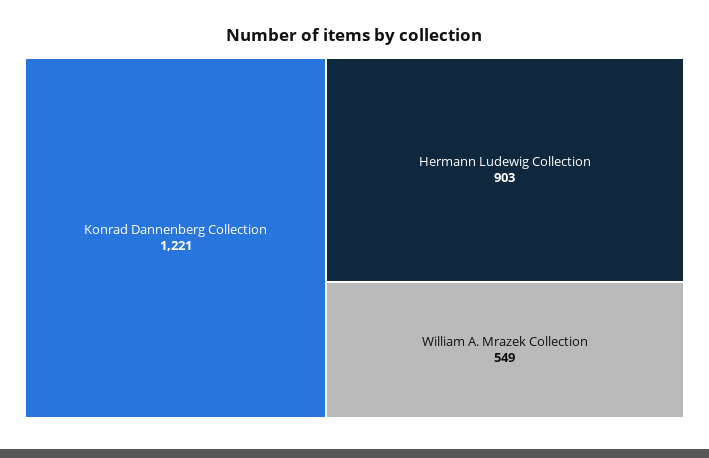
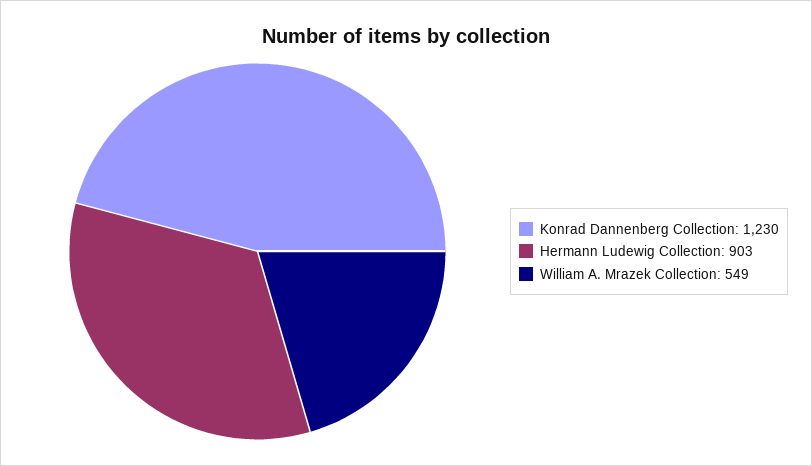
Konrad Dannenberg Collection: 1221 -> 1230

